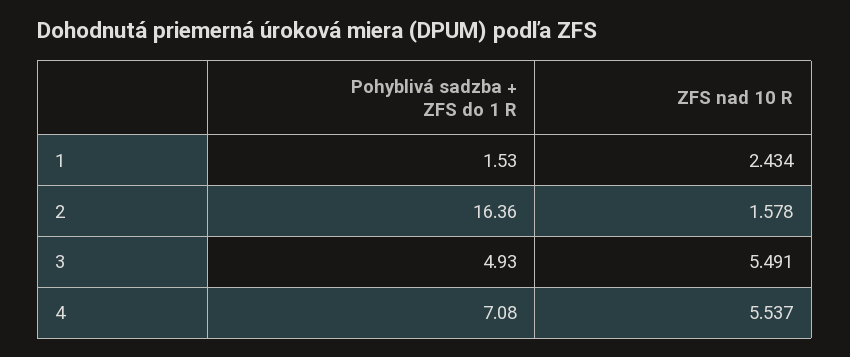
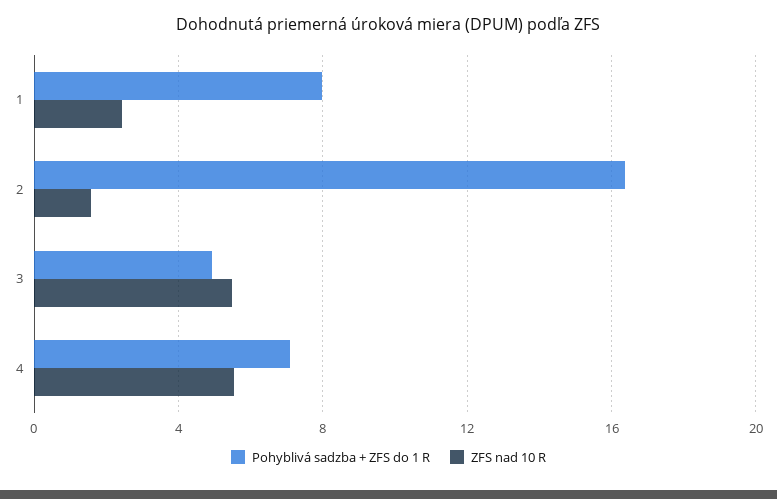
Pohyblivá sadzba + ZFS do 1 R, 1: 1.53 -> 8

